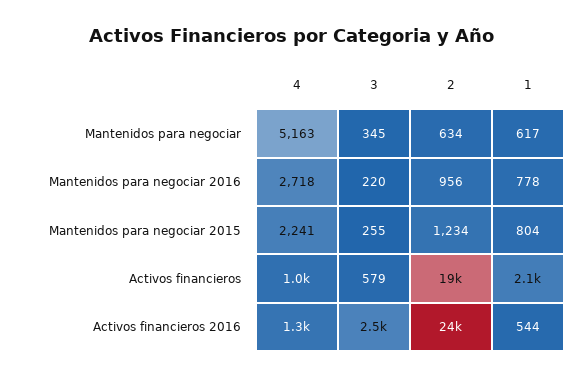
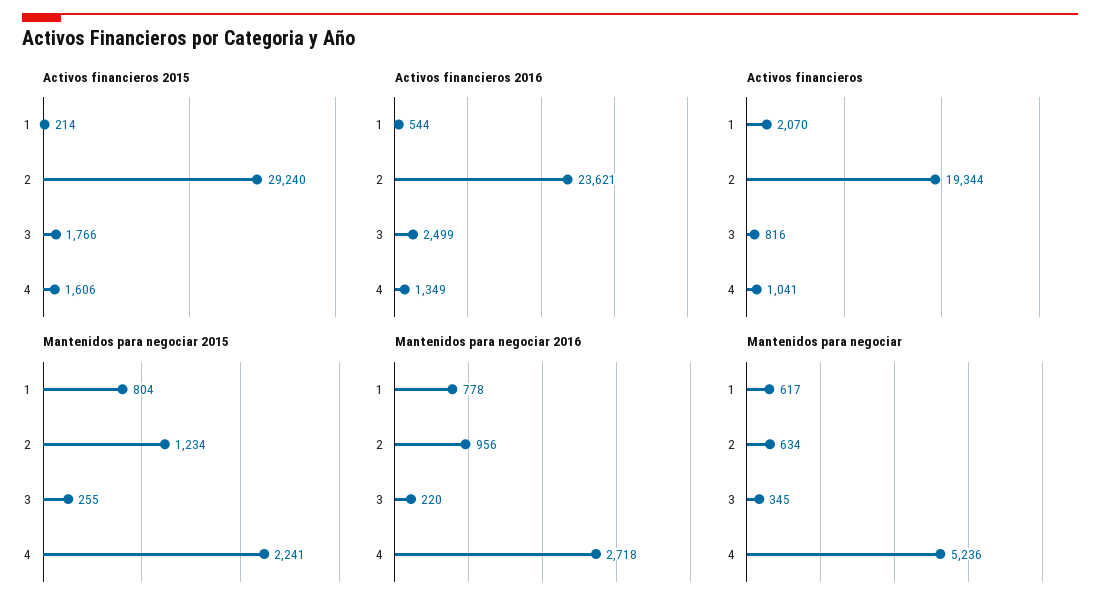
Mantenidos para negociar, 4: 5163 -> 5236
Activos financieros, 3: 579 -> 816
Activos financieros 2015, 1: none -> 214
Activos financieros 2015, 2: none -> 29240
Activos financieros 2015, 3: none -> 1766
Activos financieros 2015, 4: none -> 1606

